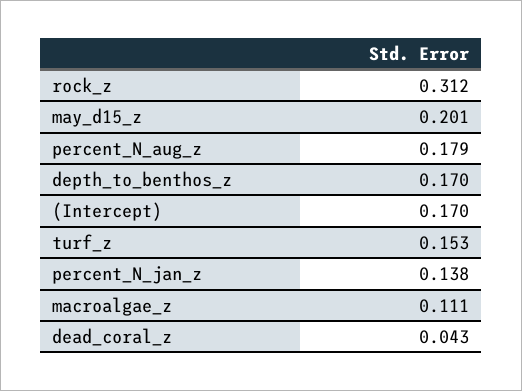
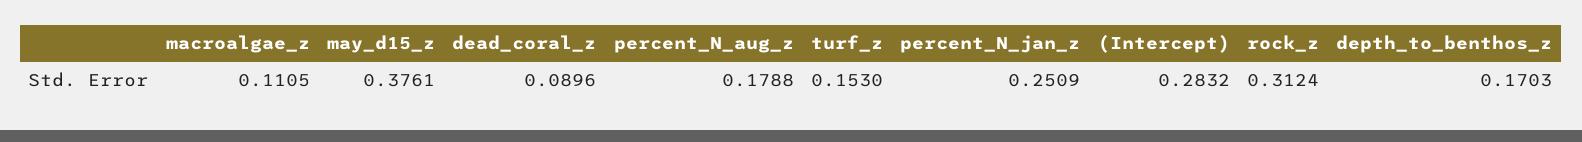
may_d15_z: 0.201 -> 0.3761
(Intercept): 0.17 -> 0.2832
percent_N_jan_z: 0.138 -> 0.2509
dead_coral_z: 0.043 -> 0.0896

